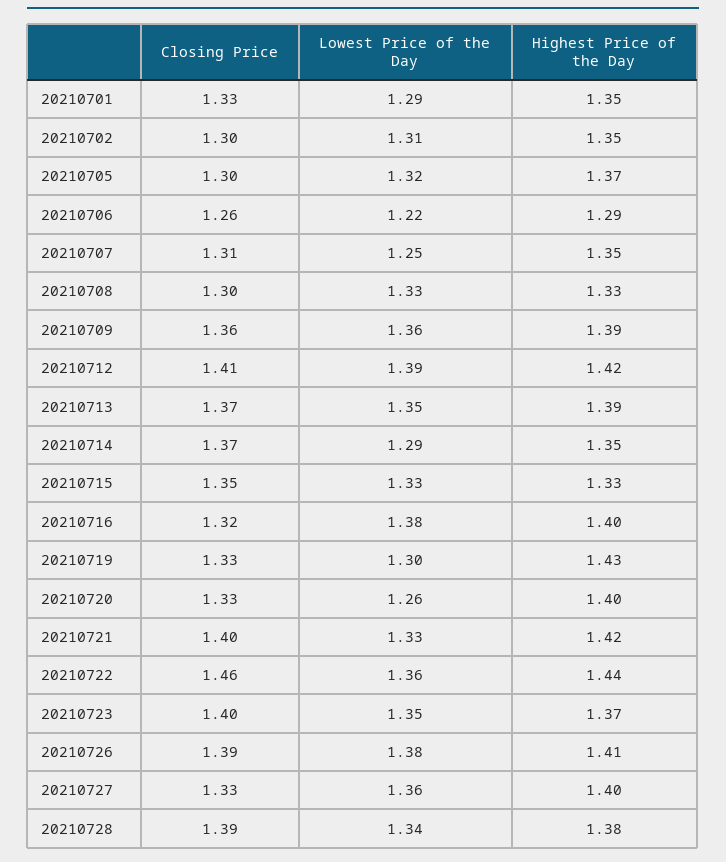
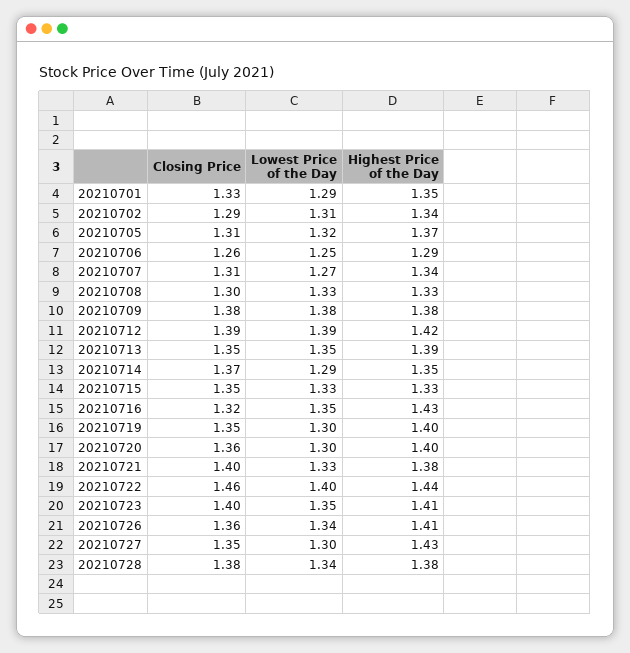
Closing Price, 20210702: 1.3 -> 1.29
Highest Price of the Day, 20210702: 1.35 -> 1.34
Closing Price, 20210705: 1.3 -> 1.31
Lowest Price of the Day, 20210706: 1.22 -> 1.25
Lowest Price of the Day, 20210707: 1.25 -> 1.27
Highest Price of the Day, 20210707: 1.35 -> 1.34
Closing Price, 20210709: 1.36 -> 1.38
Lowest Price of the Day, 20210709: 1.36 -> 1.38
Highest Price of the Day, 20210709: 1.39 -> 1.38
Closing Price, 20210712: 1.41 -> 1.39
Closing Price, 20210713: 1.37 -> 1.35
Lowest Price of the Day, 20210716: 1.38 -> 1.35
Highest Price of the Day, 20210716: 1.4 -> 1.43
Closing Price, 20210719: 1.33 -> 1.35
Highest Price of the Day, 20210719: 1.43 -> 1.4
Closing Price, 20210720: 1.33 -> 1.36
Lowest Price of the Day, 20210720: 1.26 -> 1.3
Highest Price of the Day, 20210721: 1.42 -> 1.38
Lowest Price of the Day, 20210722: 1.36 -> 1.4
Highest Price of the Day, 20210723: 1.37 -> 1.41
Closing Price, 20210726: 1.39 -> 1.36
Lowest Price of the Day, 20210726: 1.38 -> 1.34
Closing Price, 20210727: 1.33 -> 1.35
Lowest Price of the Day, 20210727: 1.36 -> 1.3
Highest Price of the Day, 20210727: 1.4 -> 1.43
Closing Price, 20210728: 1.39 -> 1.38

